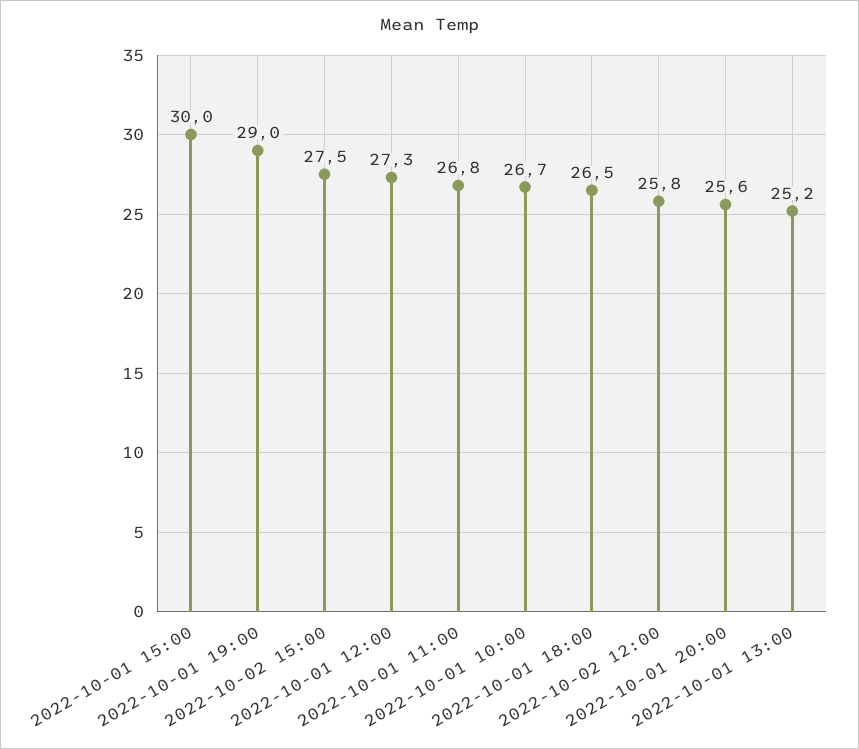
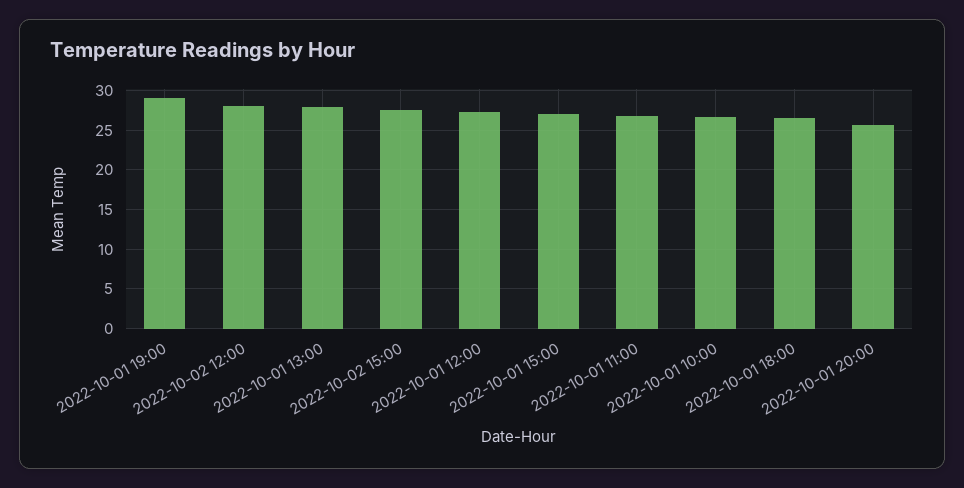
2022-10-01 15:00: 30 -> 27
2022-10-02 12:00: 25.8 -> 28
2022-10-01 13:00: 25.2 -> 28

